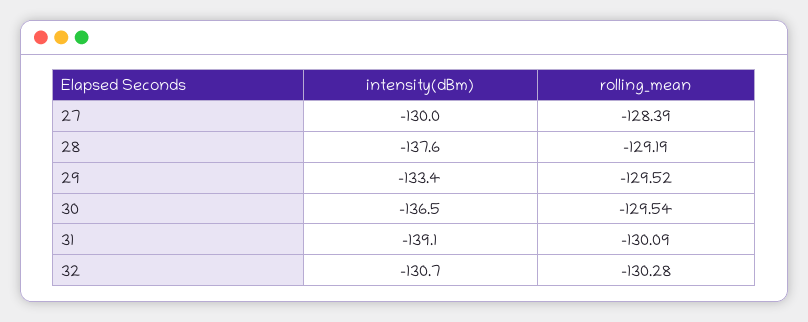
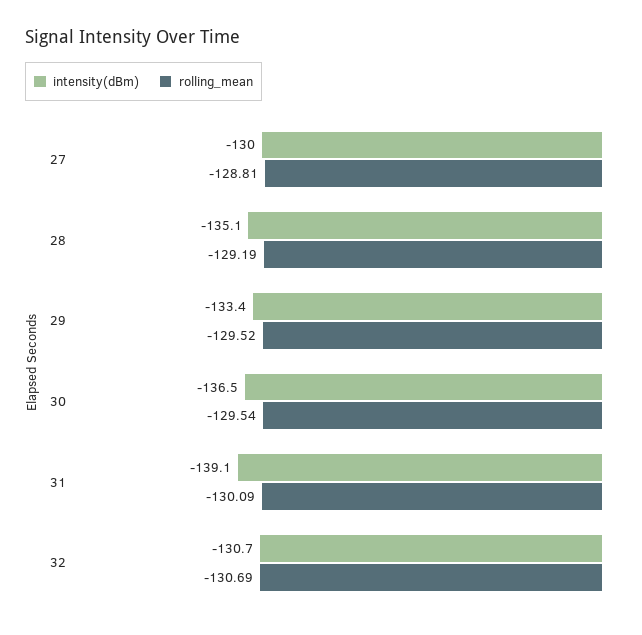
rolling_mean, 27: -128.39 -> -128.81
intensity(dBm), 28: -137.6 -> -135.1
rolling_mean, 32: -130.28 -> -130.69

